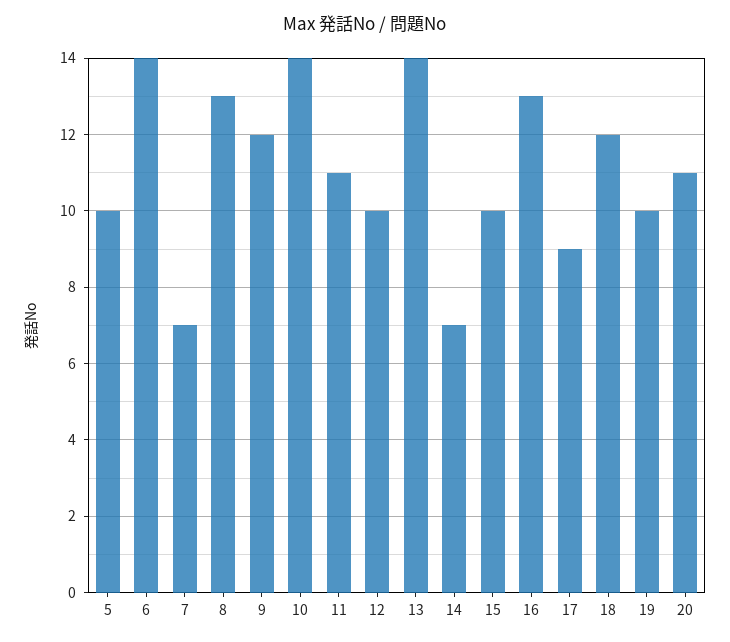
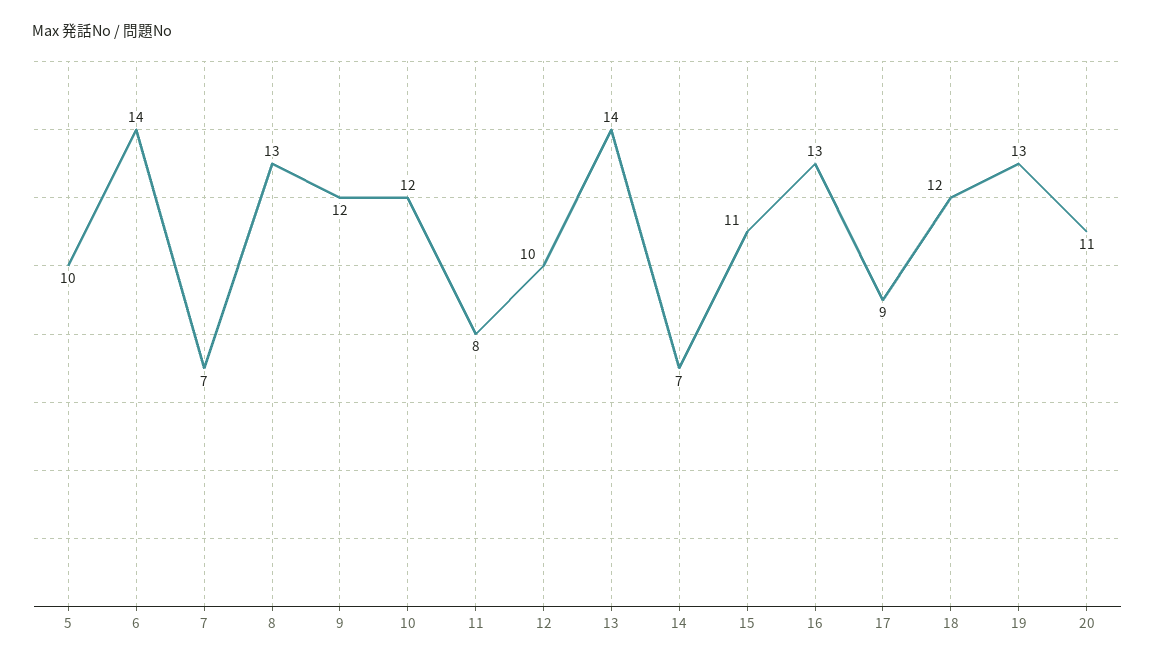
10: 14 -> 12
11: 11 -> 8
15: 10 -> 11
19: 10 -> 13

